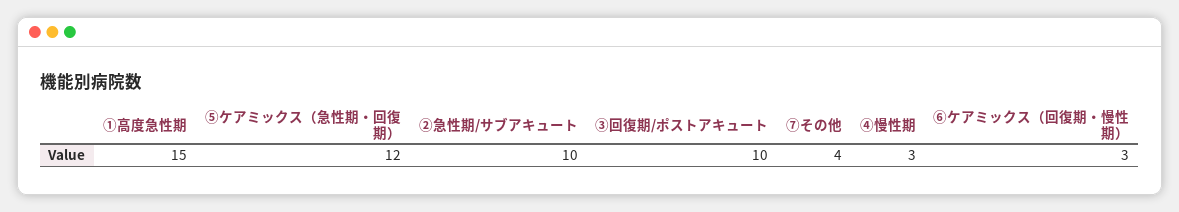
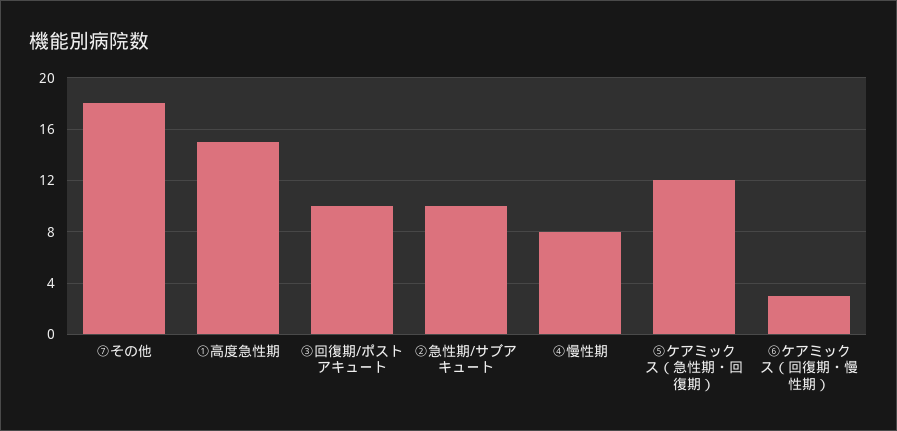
⑦その他: 4 -> 18
④慢性期: 3 -> 8

